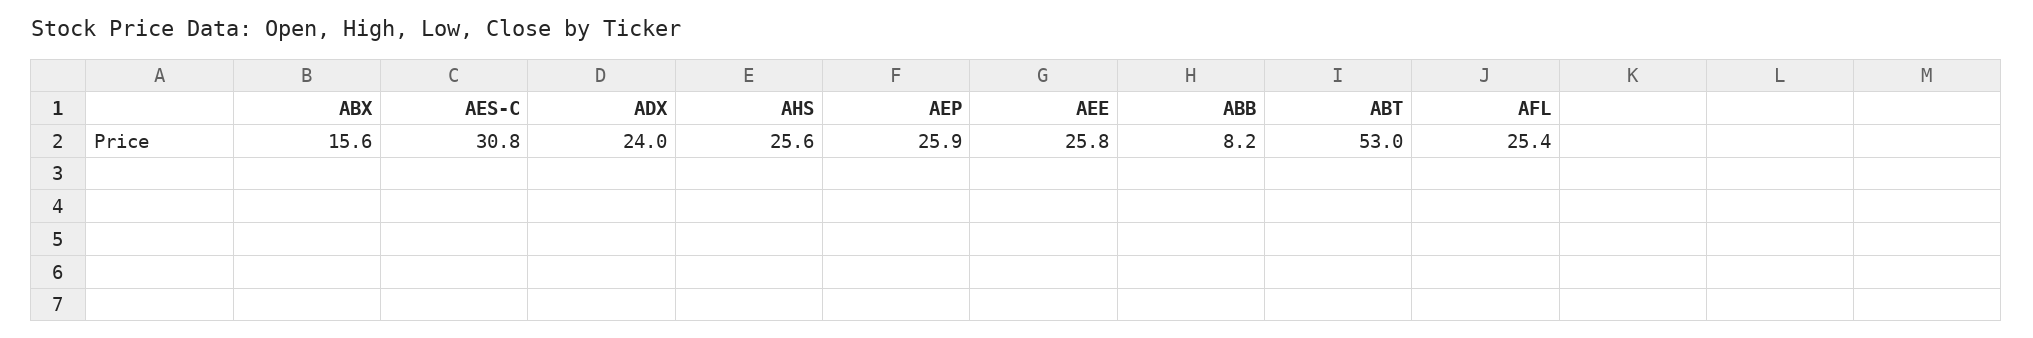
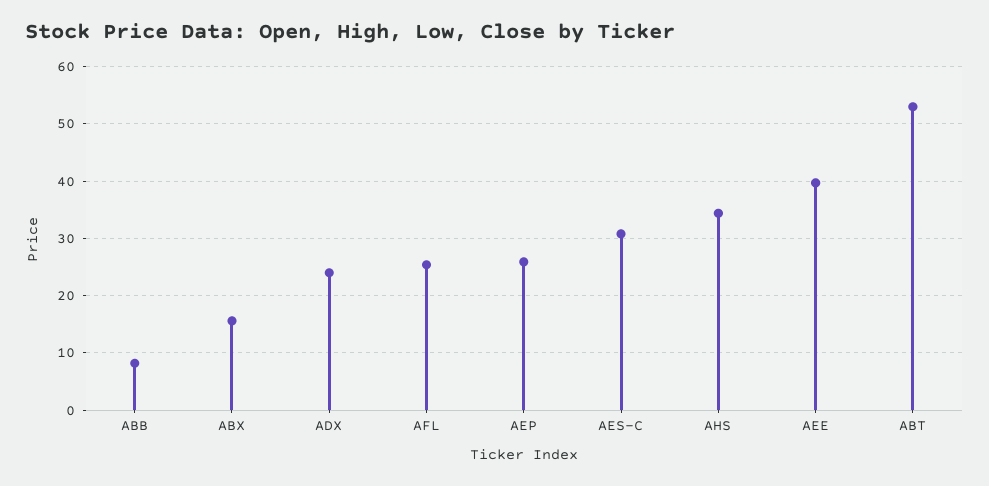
AHS: 25.6 -> 34
AEE: 25.8 -> 40

